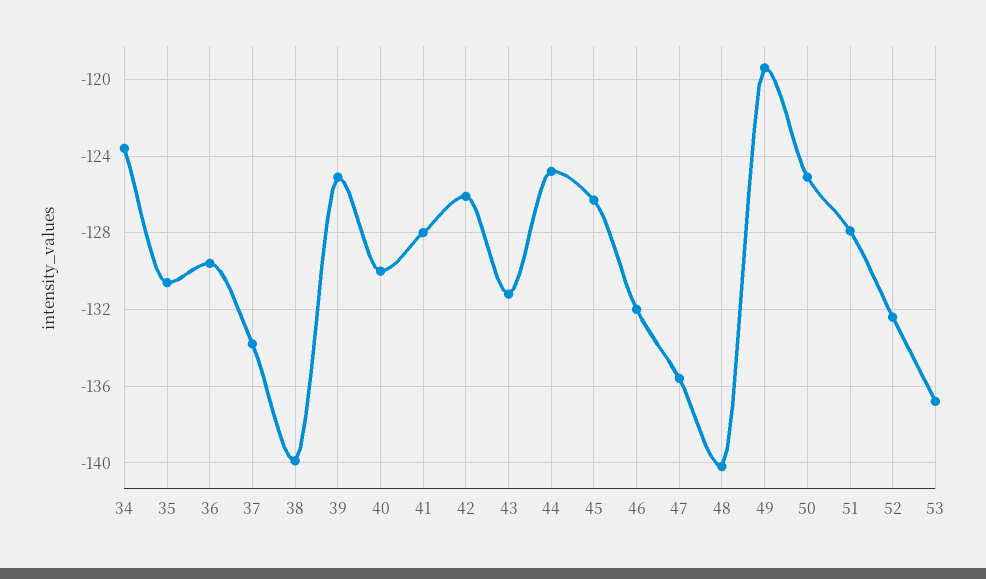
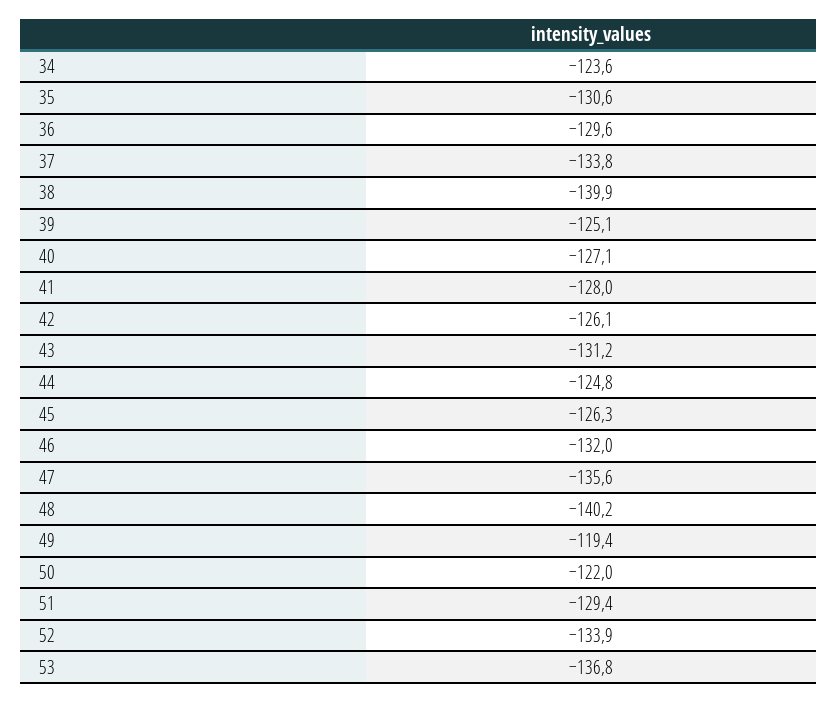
40: -130 -> -127.1
50: -125 -> -122
51: -128 -> -129.4
52: -132.5 -> -133.9

